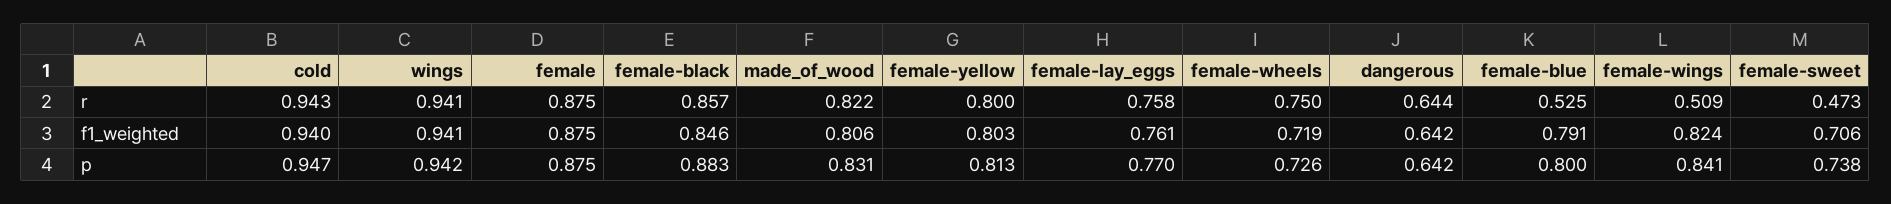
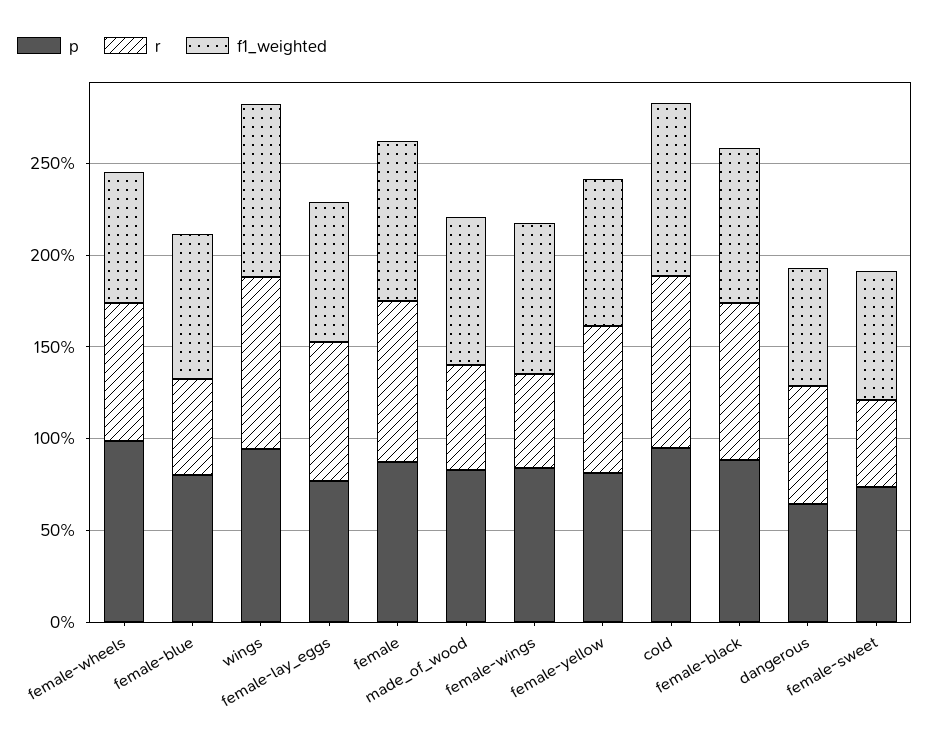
r, made_of_wood: 0.822 -> 0.6
p, female-wheels: 0.726 -> 1

